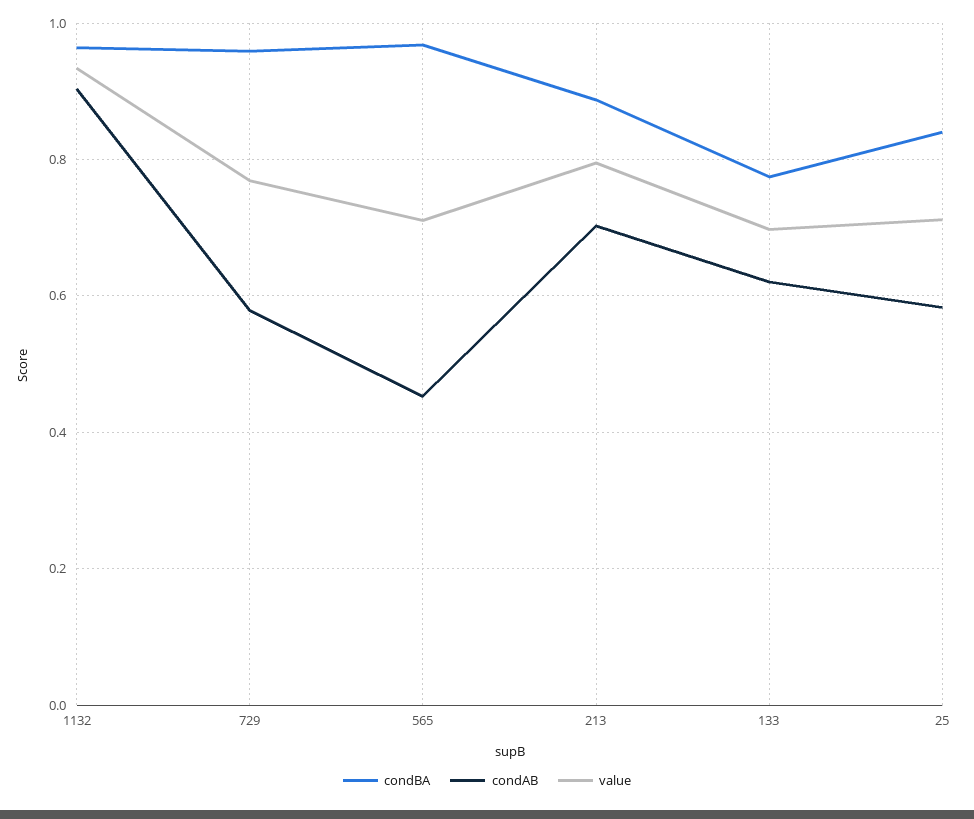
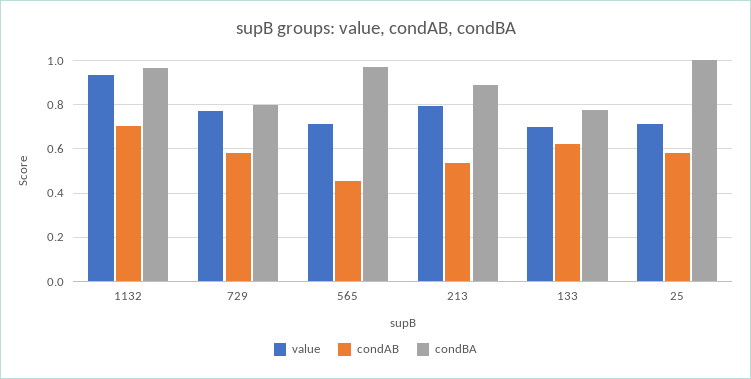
condAB, 1132: 0.9 -> 0.7
condBA, 729: 0.96 -> 0.8
condAB, 213: 0.7 -> 0.55
condBA, 25: 0.84 -> 1

